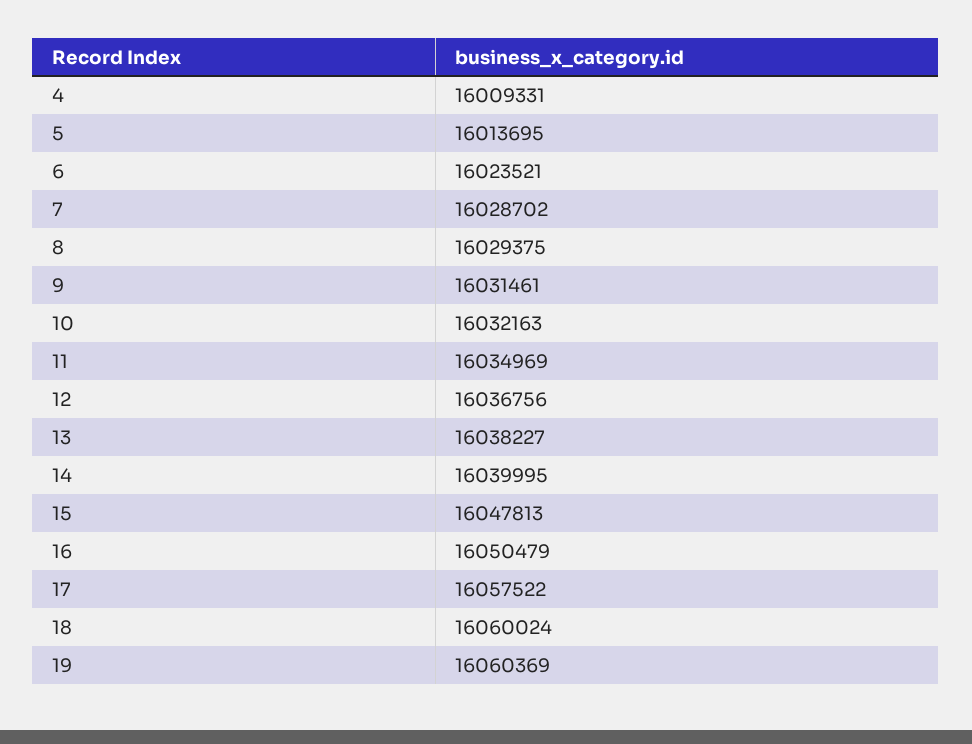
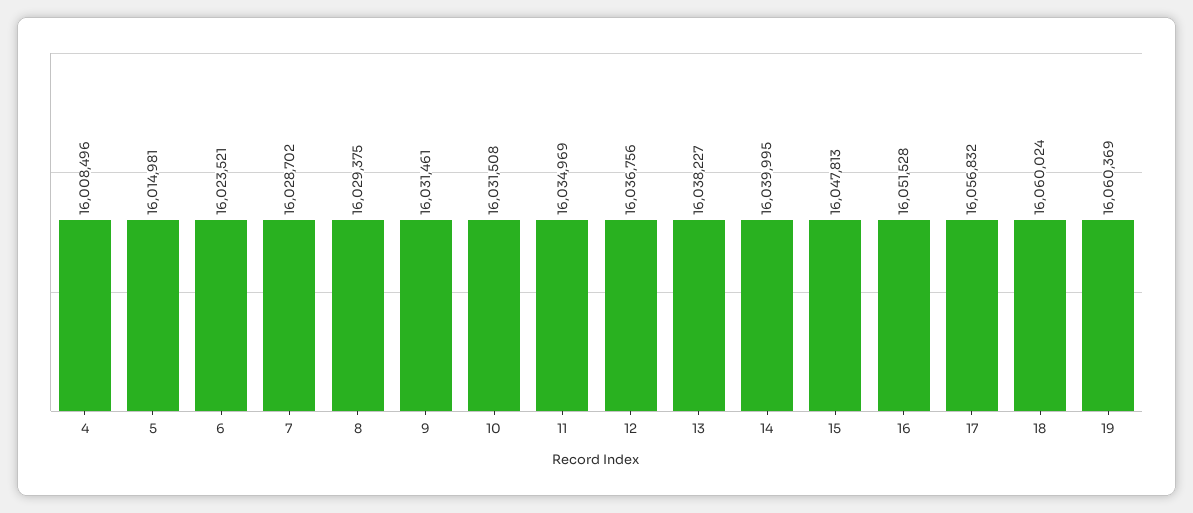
4: 16009331 -> 16008496
5: 16013695 -> 16014981
10: 16032163 -> 16031508
16: 16050479 -> 16051528
17: 16057522 -> 16056832

